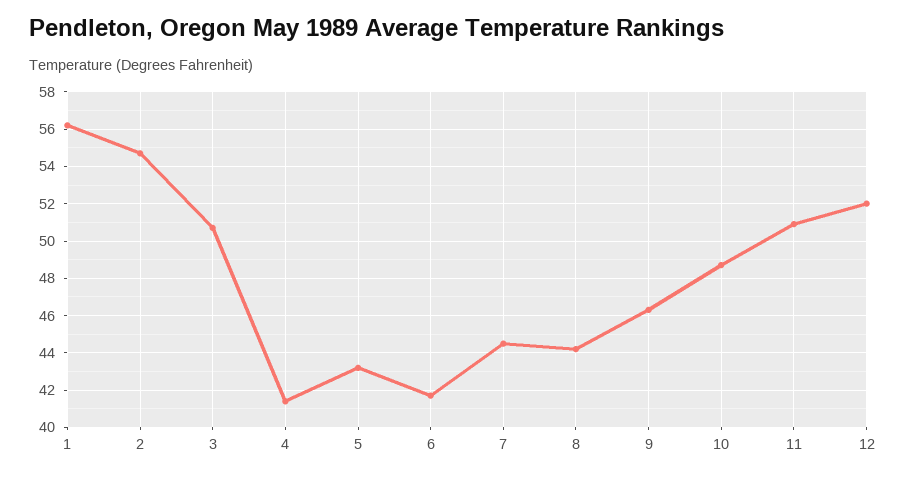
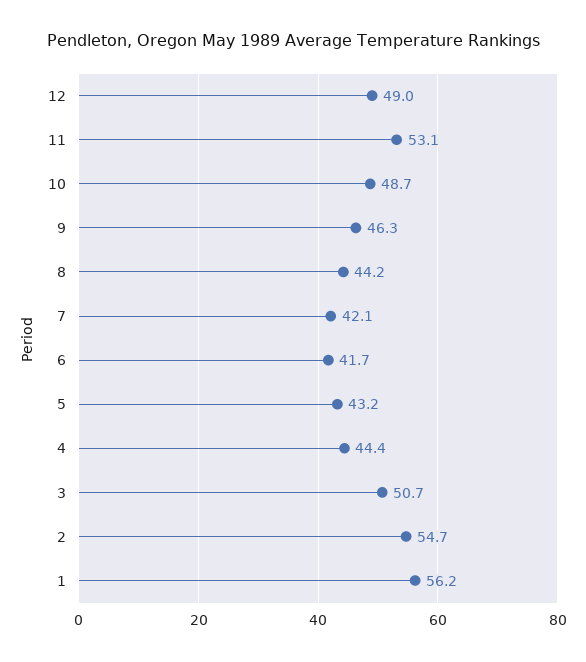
4: 41.5 -> 44.4
7: 44.5 -> 42.1
11: 51 -> 53.1
12: 52 -> 49

